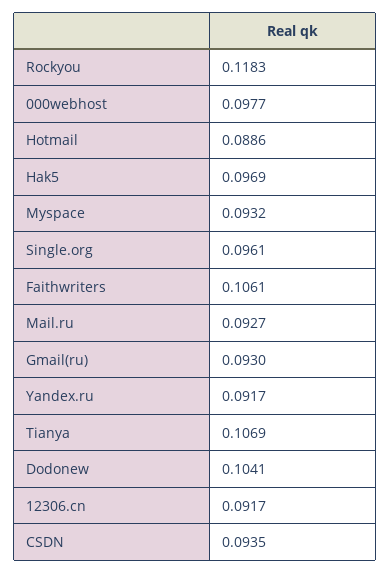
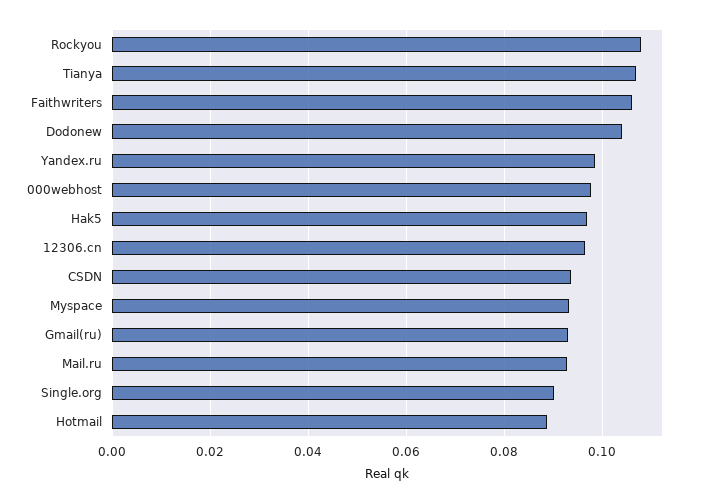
Rockyou: 0.1183 -> 0.108
Single.org: 0.0961 -> 0.09
Yandex.ru: 0.0917 -> 0.098
12306.cn: 0.0917 -> 0.096

